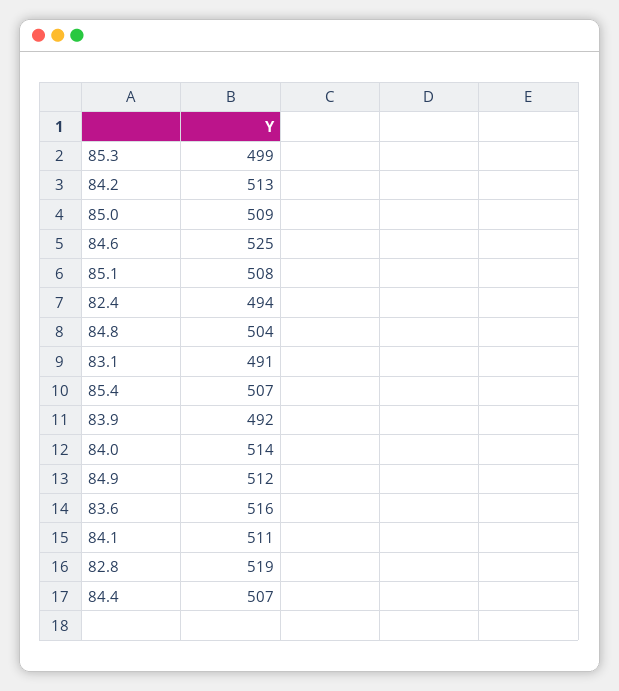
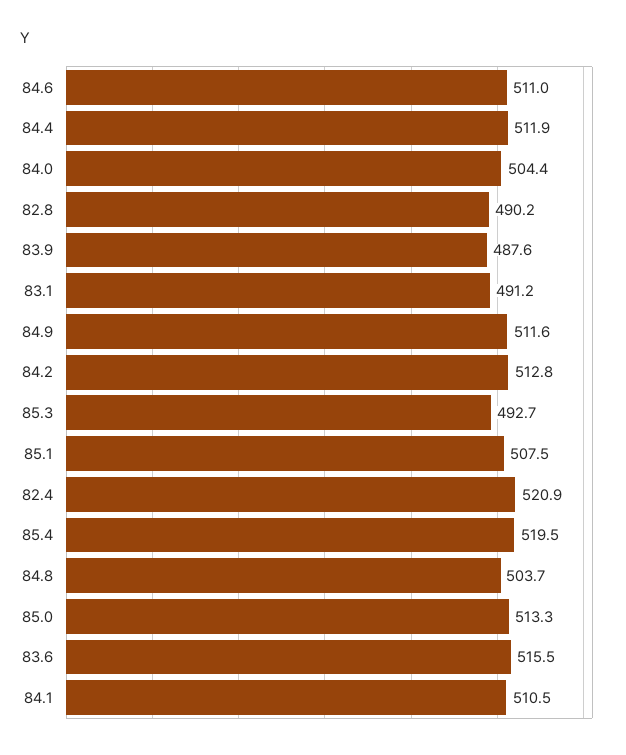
85.3: 499 -> 492.7
85.0: 509 -> 513.3
84.6: 525 -> 511
82.4: 494 -> 520.9
85.4: 507 -> 519.5
83.9: 492 -> 487.6
84.0: 514 -> 504.4
82.8: 519 -> 490.2
84.4: 507 -> 511.9

